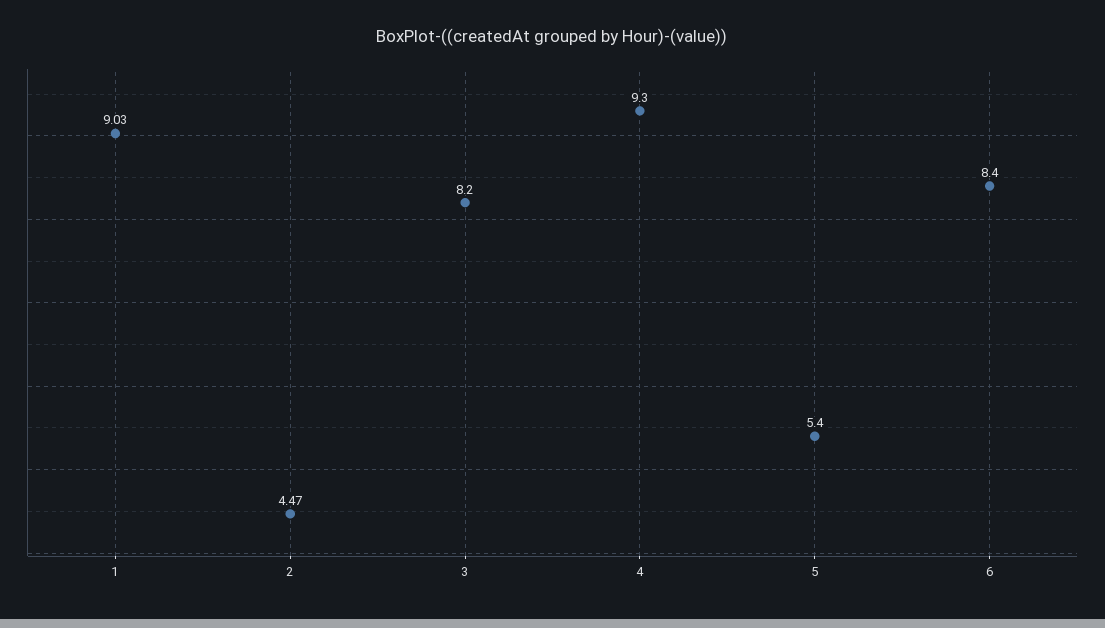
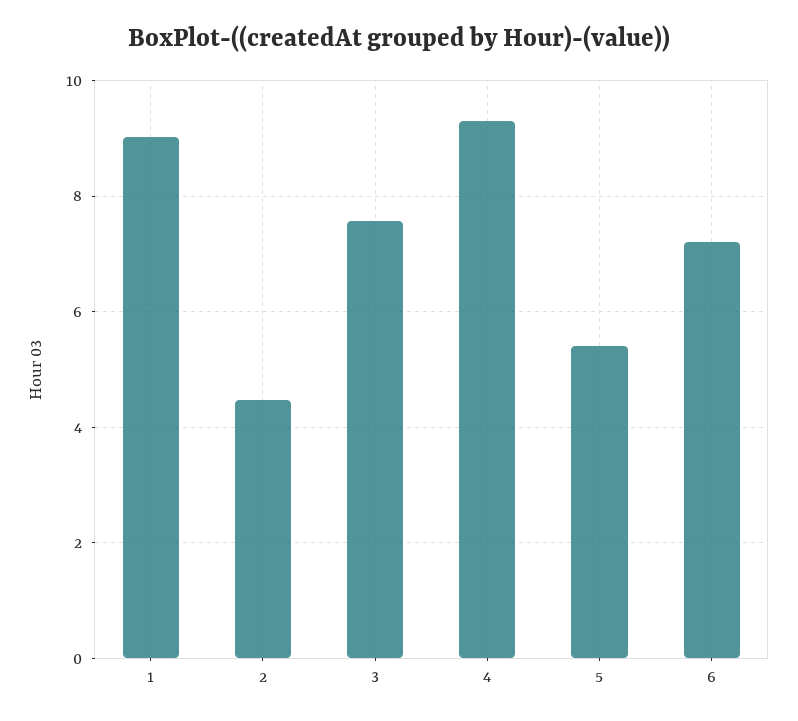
3: 8.2 -> 7.6
6: 8.4 -> 7.2

